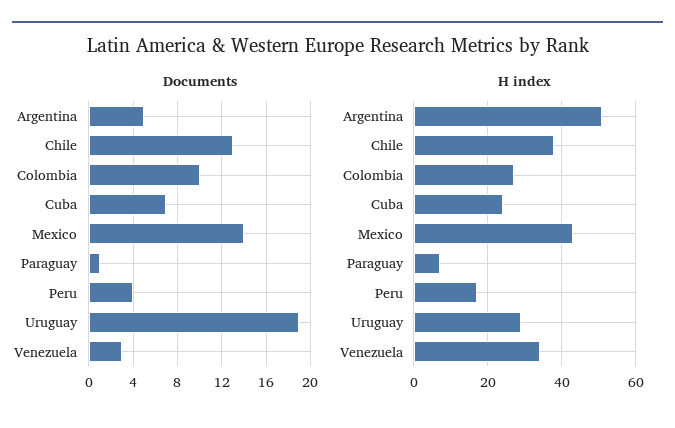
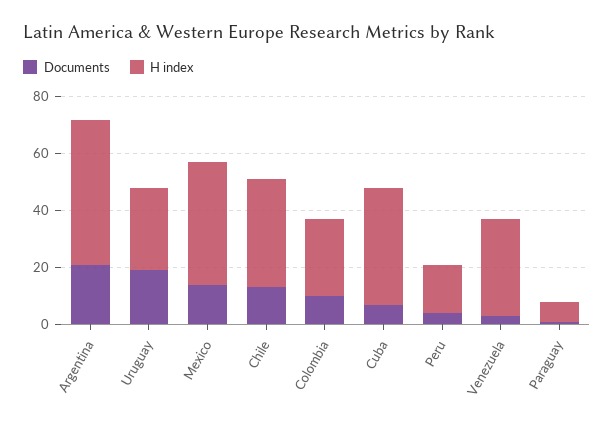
Documents, Argentina: 5 -> 20
H index, Cuba: 25 -> 40

